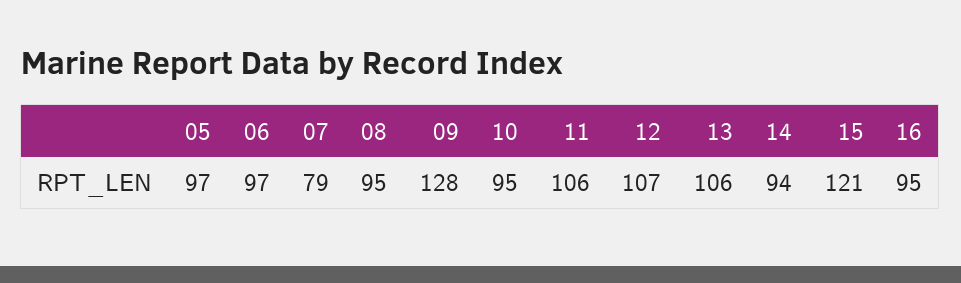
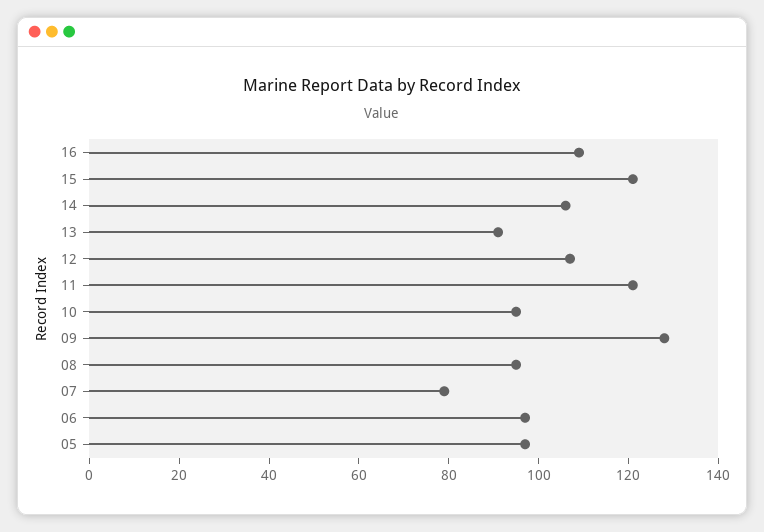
11: 106 -> 120
13: 106 -> 90
14: 94 -> 105
16: 95 -> 110

